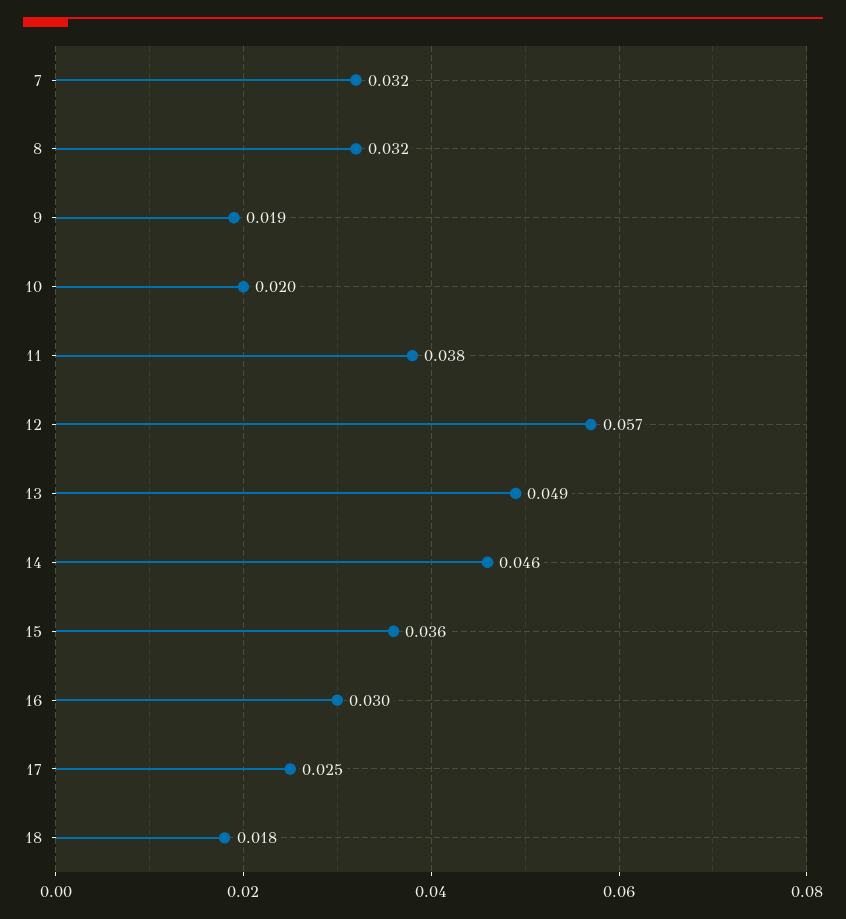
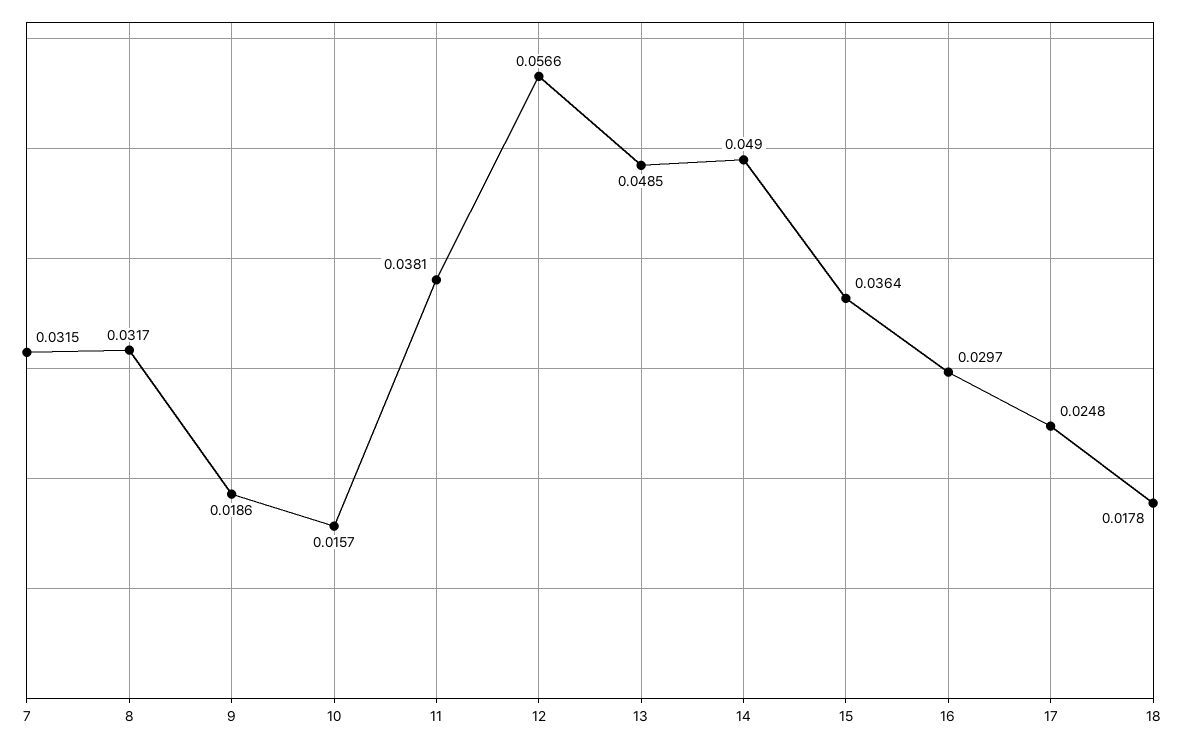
10: 0.02 -> 0.0157
14: 0.046 -> 0.049

